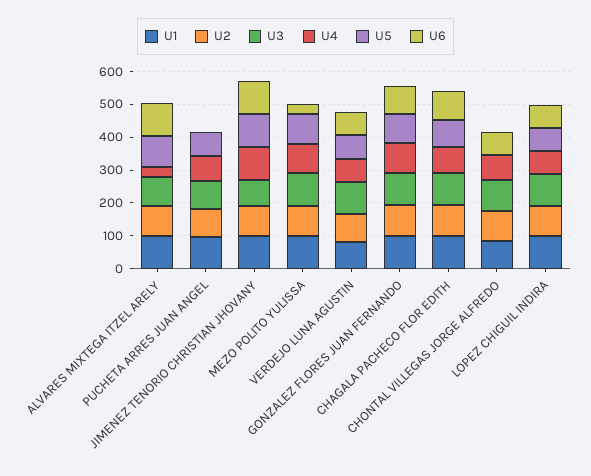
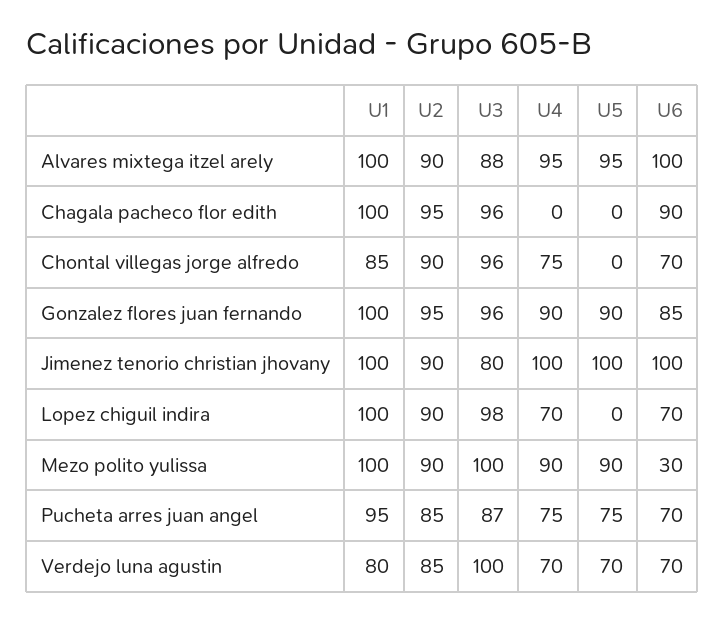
U4, ALVARES MIXTEGA ITZEL ARELY: 25 -> 95
U6, PUCHETA ARRES JUAN ANGEL: 0 -> 70
U4, CHAGALA PACHECO FLOR EDITH: 75 -> 0
U5, CHAGALA PACHECO FLOR EDITH: 75 -> 0
U5, LOPEZ CHIGUIL INDIRA: 75 -> 0

